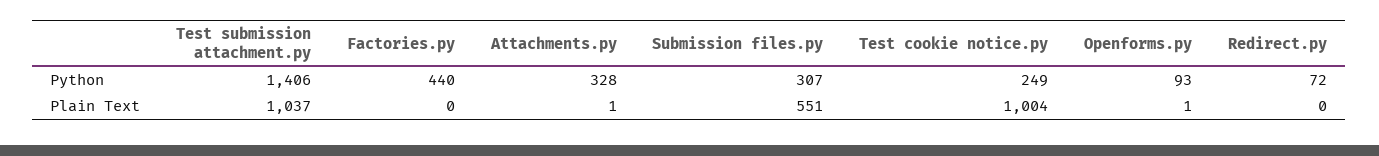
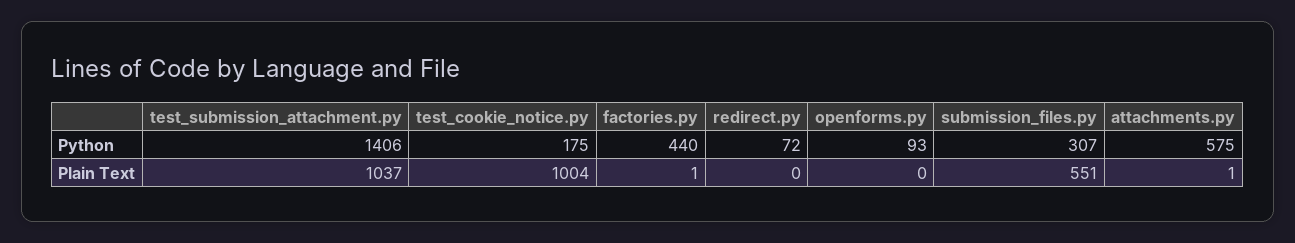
Attachments.py, Python: 328 -> 575
Test cookie notice.py, Python: 249 -> 175
Factories.py, Plain Text: 0 -> 1
Openforms.py, Plain Text: 1 -> 0

